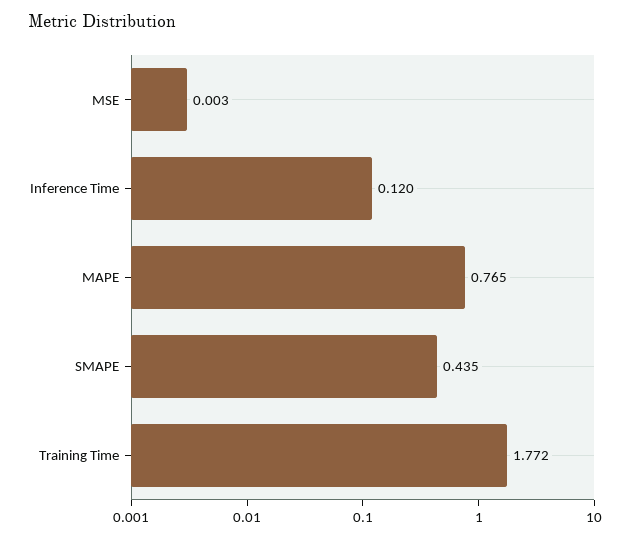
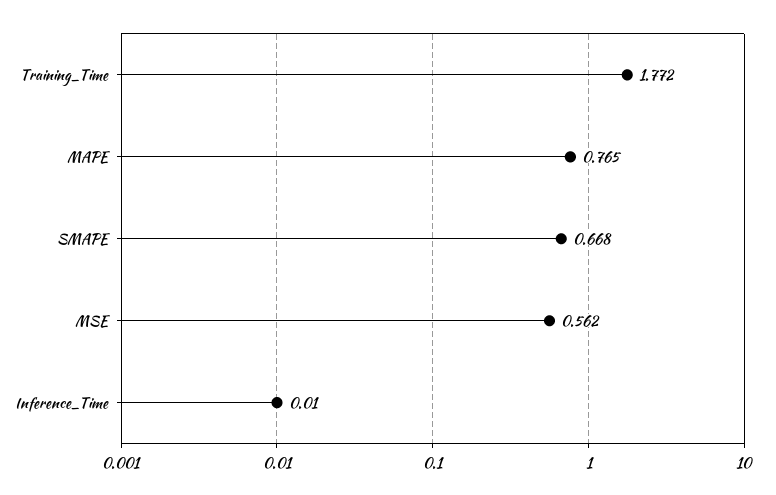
MSE: 0.003 -> 0.562
Inference Time: 0.12 -> 0.01
SMAPE: 0.435 -> 0.668

